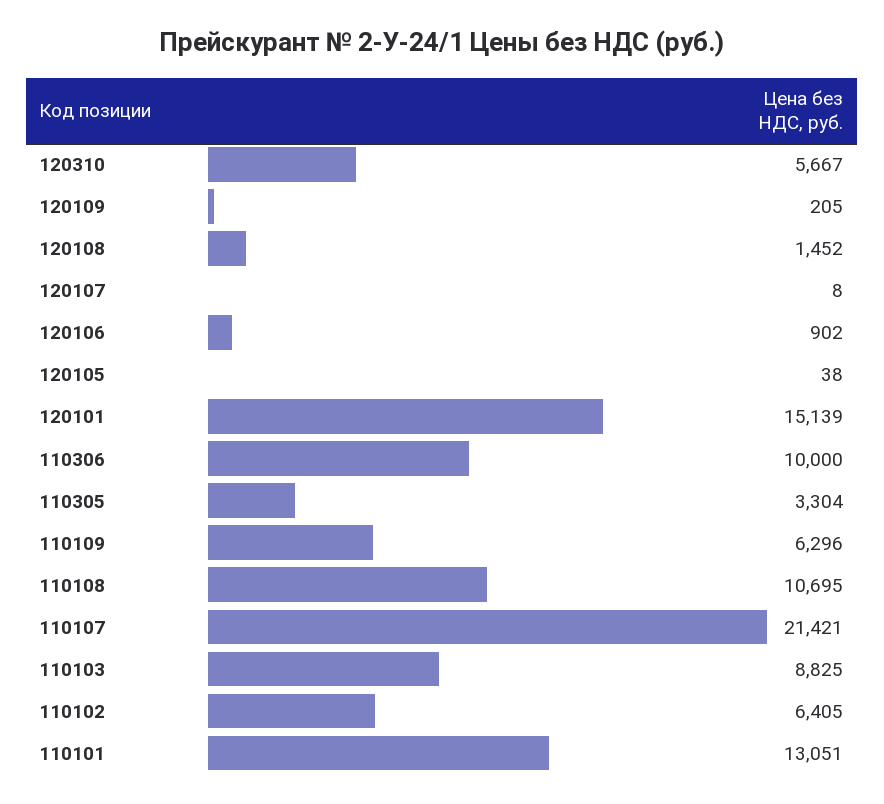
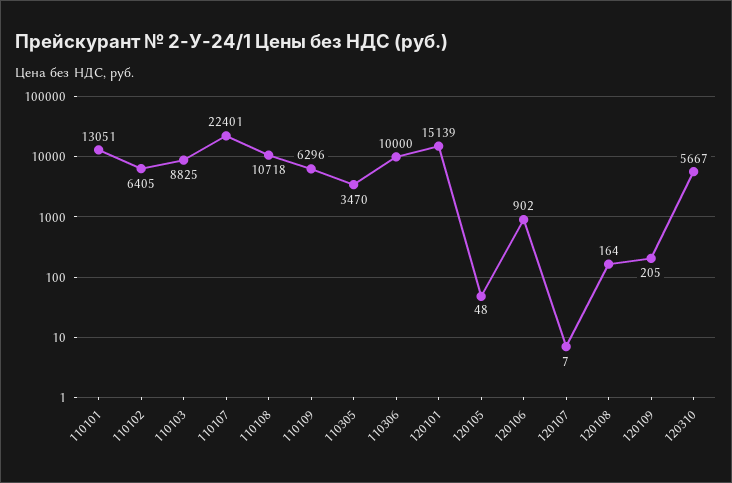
120108: 1452 -> 164
120107: 8 -> 7
120105: 38 -> 48
110305: 3304 -> 3470
110108: 10695 -> 10718
110107: 21421 -> 22401

